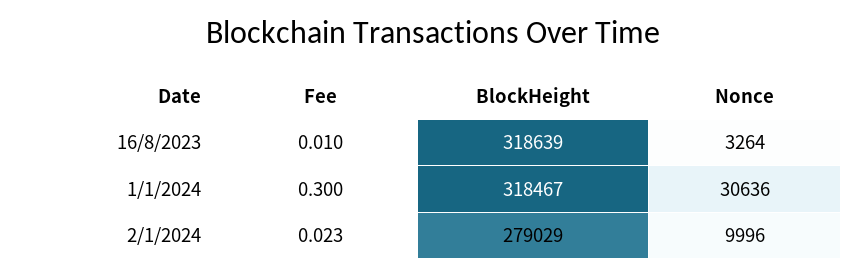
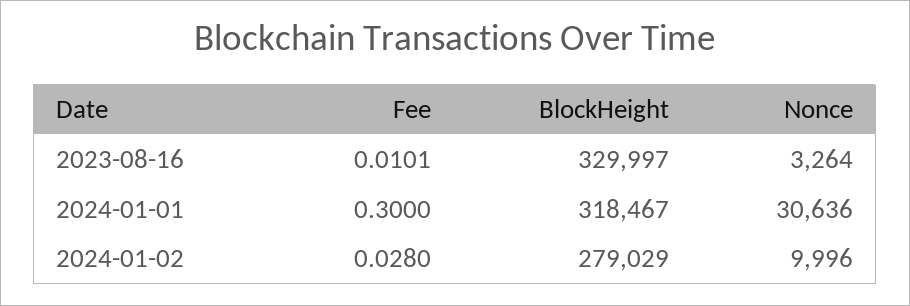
BlockHeight, 16/8/2023: 318639 -> 329997
Fee, 2/1/2024: 0.023 -> 0.028

